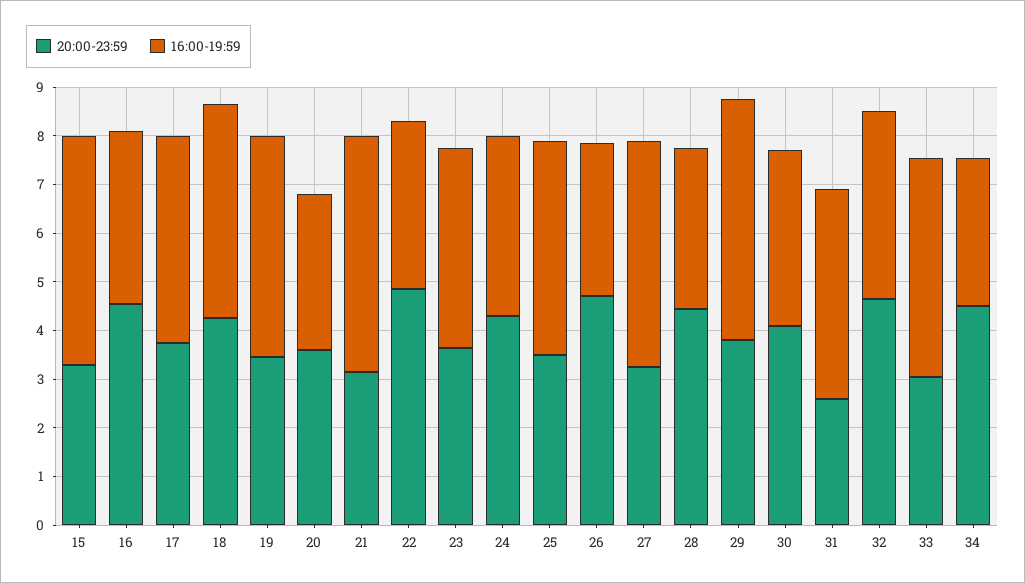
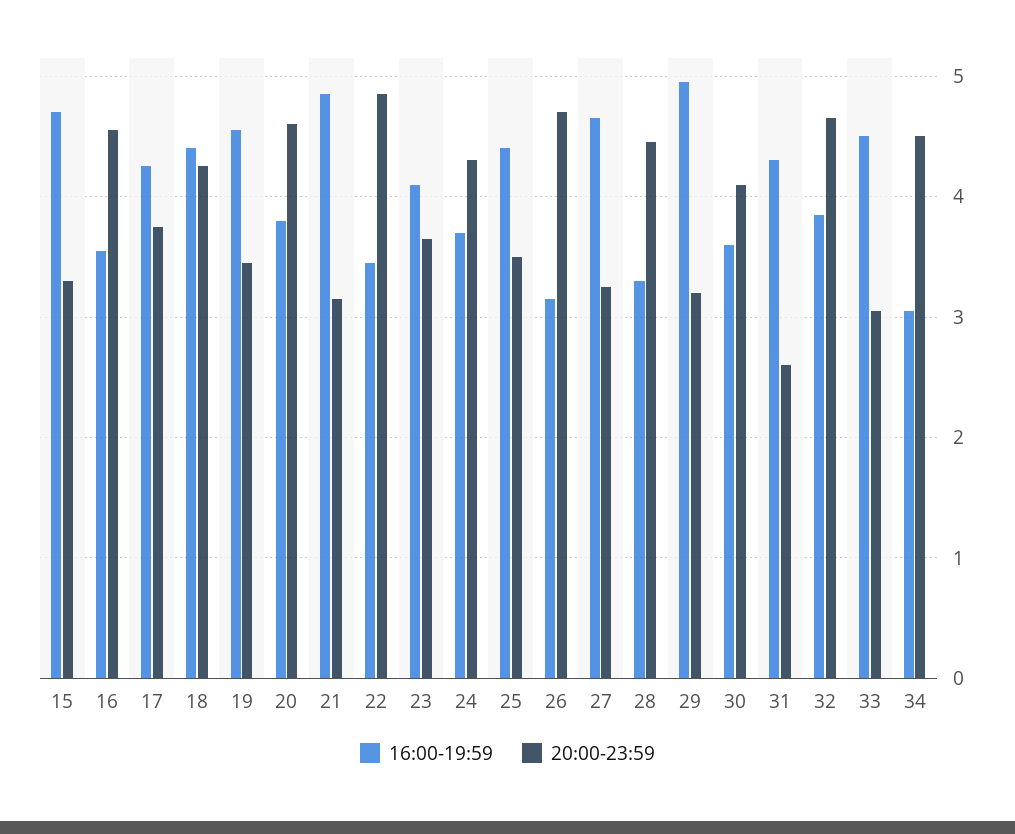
20:00-23:59, 20: 3.6 -> 4.6
16:00-19:59, 20: 3.2 -> 3.8
20:00-23:59, 29: 3.8 -> 3.2

